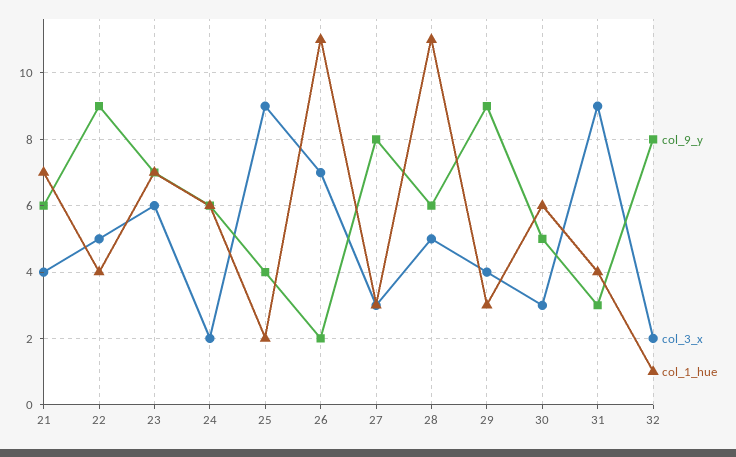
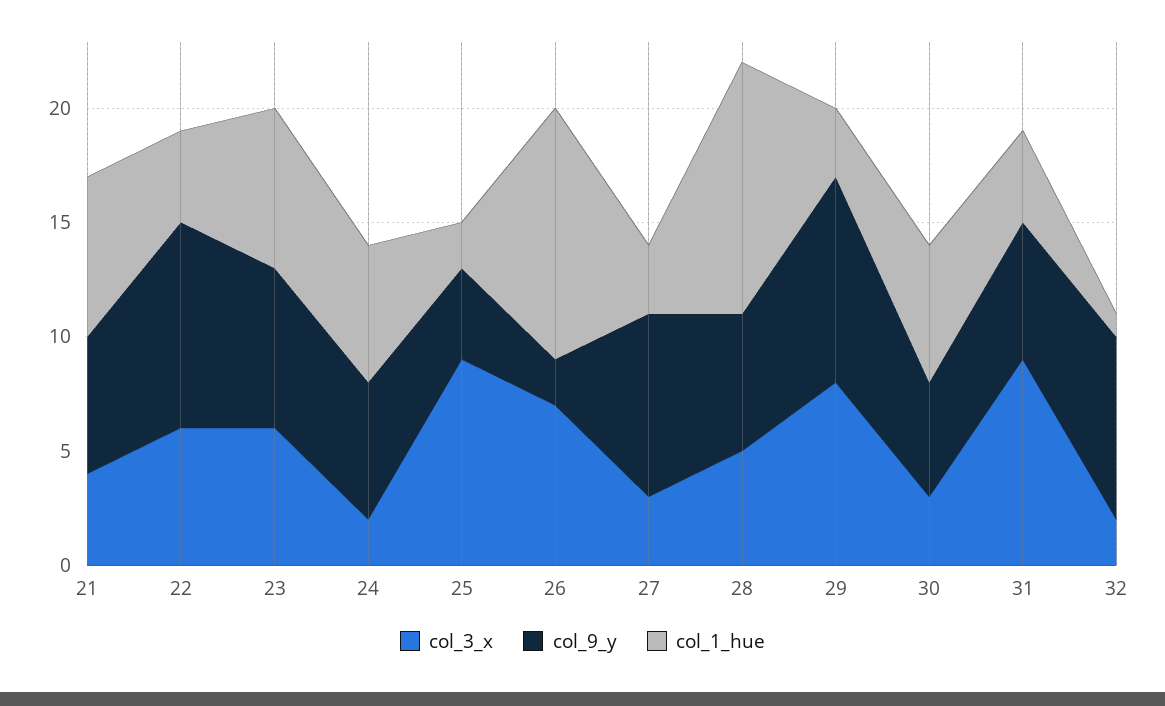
col_3_x, 22: 5 -> 6
col_3_x, 29: 4 -> 8
col_9_y, 31: 3 -> 6

